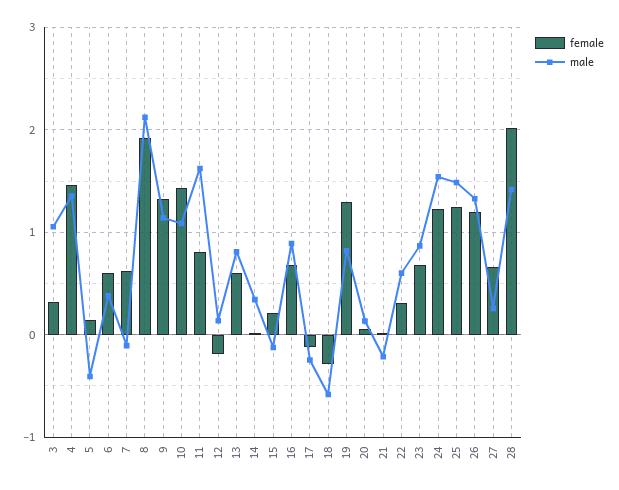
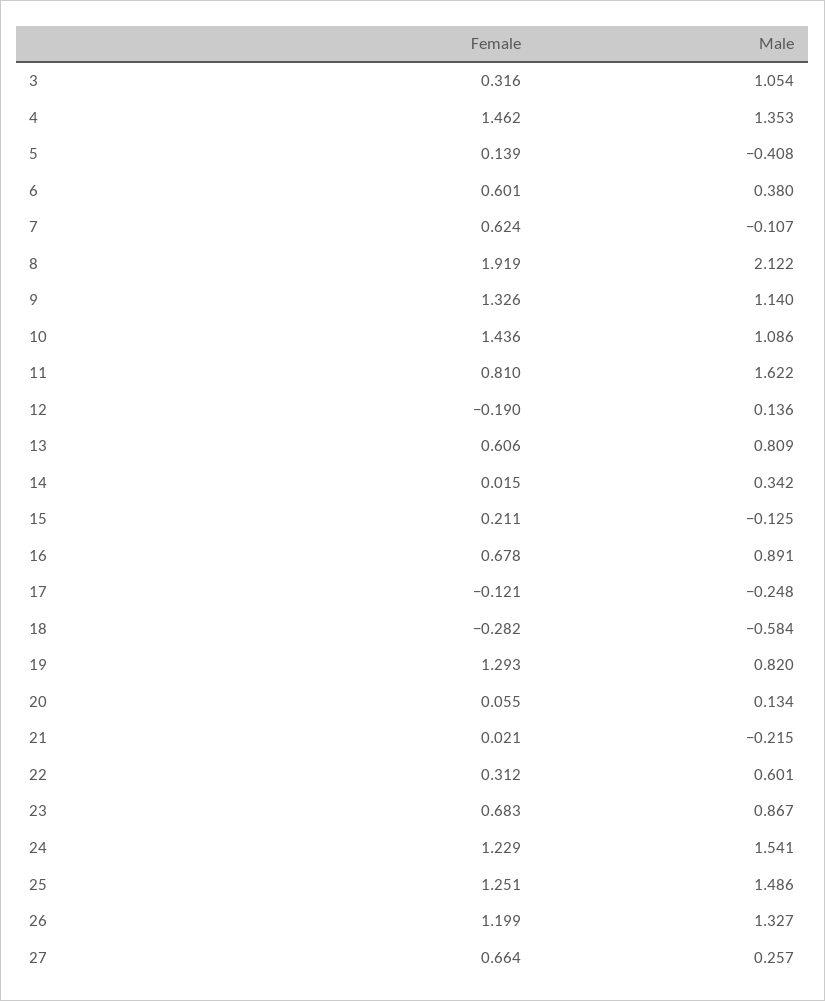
female, 28: 2 -> none
male, 28: 1.4 -> none

